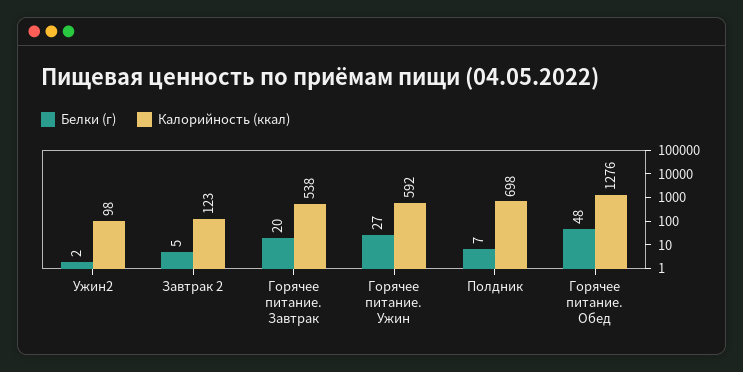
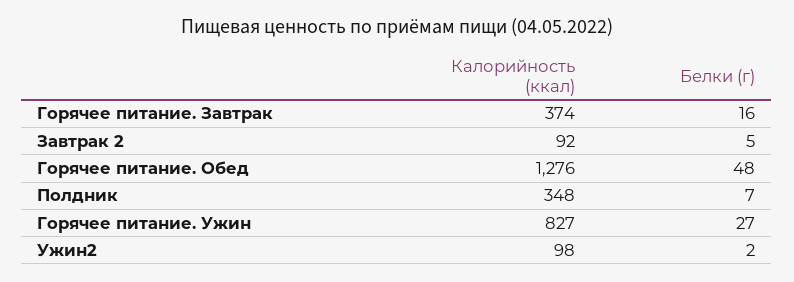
Калорийность (ккал), Завтрак 2: 123 -> 92
Белки (г), Горячее питание. Завтрак: 20 -> 16
Калорийность (ккал), Горячее питание. Завтрак: 538 -> 374
Калорийность (ккал), Горячее питание. Ужин: 592 -> 827
Калорийность (ккал), Полдник: 698 -> 348

